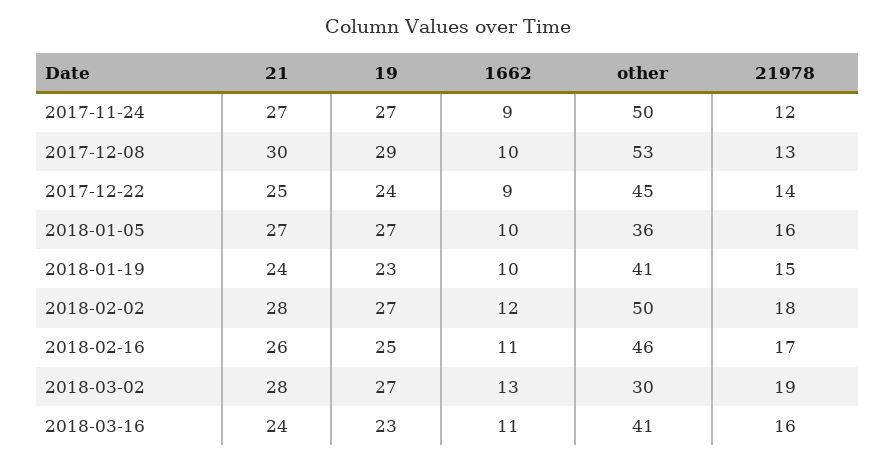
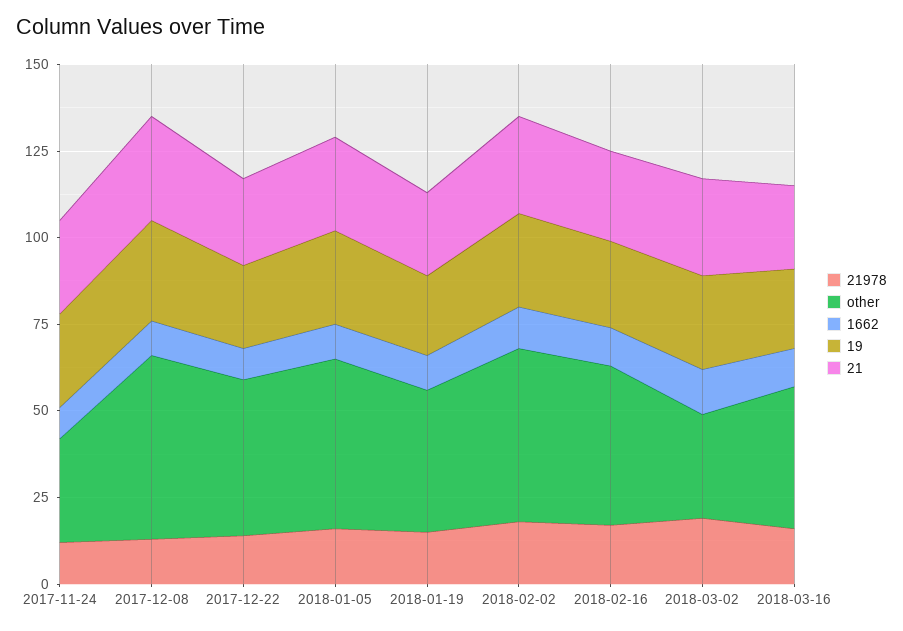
other, 2017-11-24: 50 -> 30
other, 2018-01-05: 36 -> 50

